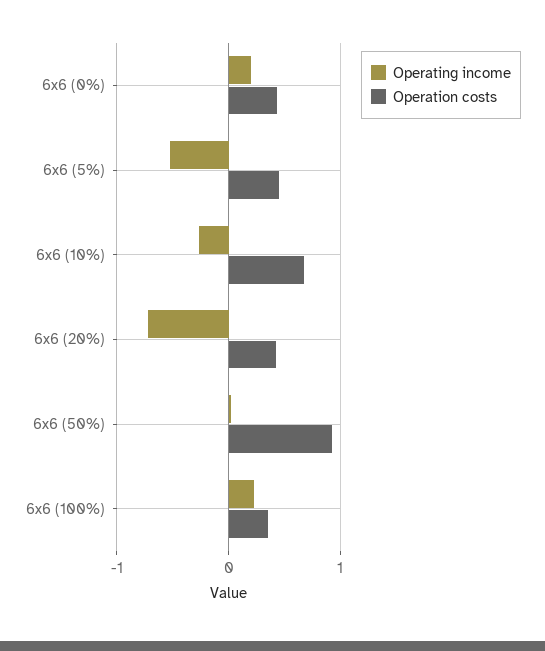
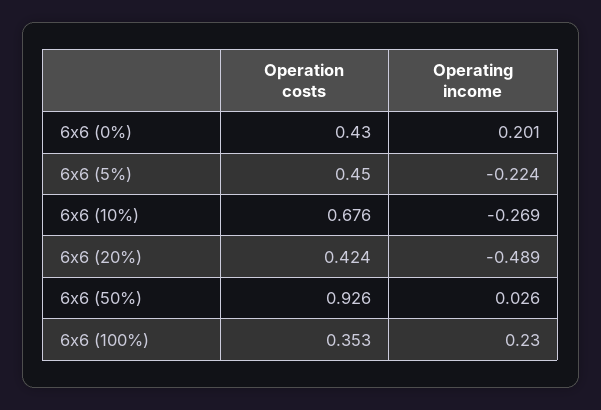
Operating income, 6x6 (5%): -0.5 -> -0.224
Operating income, 6x6 (20%): -0.7 -> -0.489

